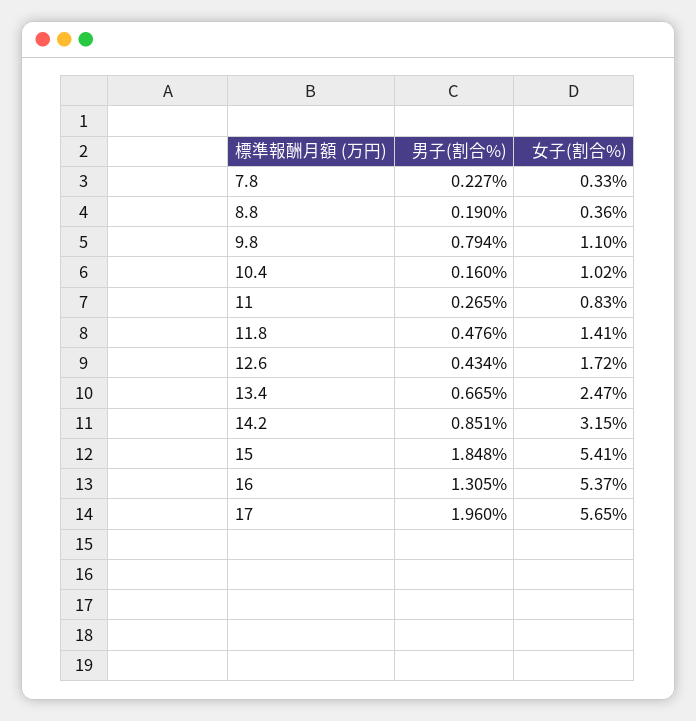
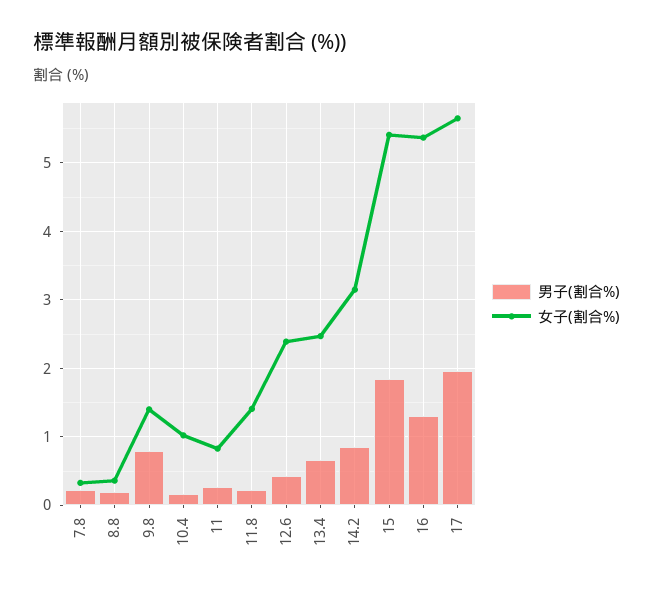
女子(割合%), 9.8: 1.1 -> 1.4
男子(割合%), 11.8: 0.476 -> 0.2
女子(割合%), 12.6: 1.72 -> 2.4

